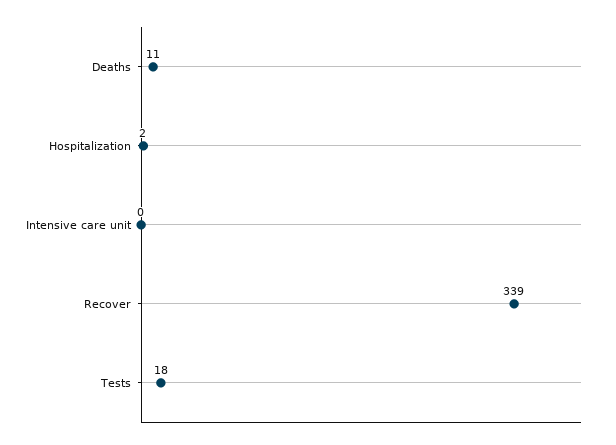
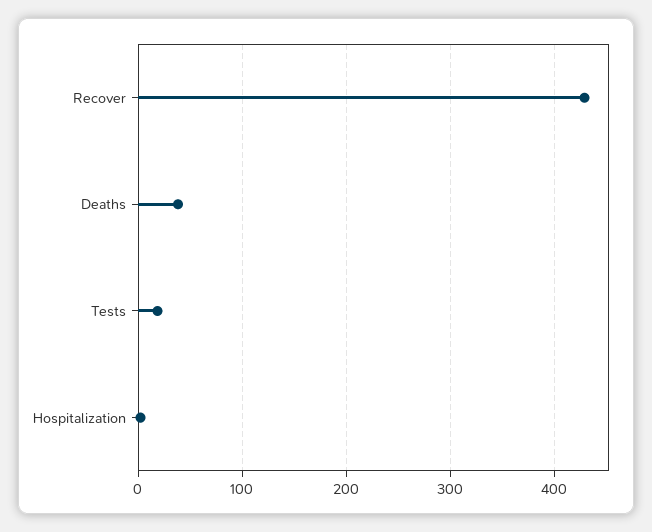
Deaths: 11 -> 40
Intensive care unit: 0 -> none
Recover: 339 -> 430

